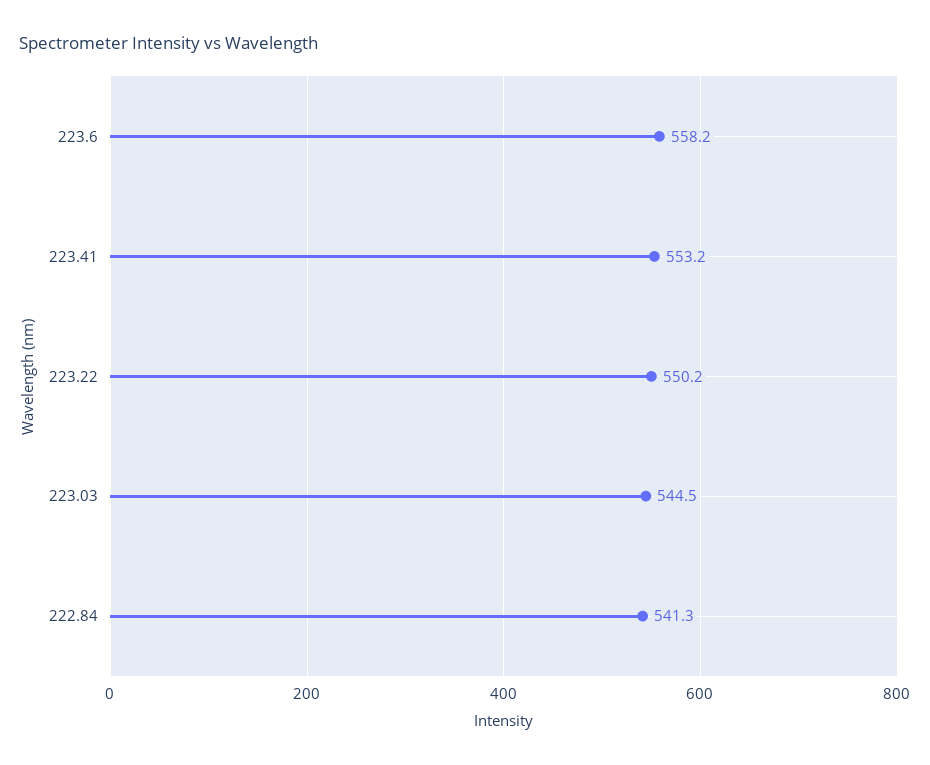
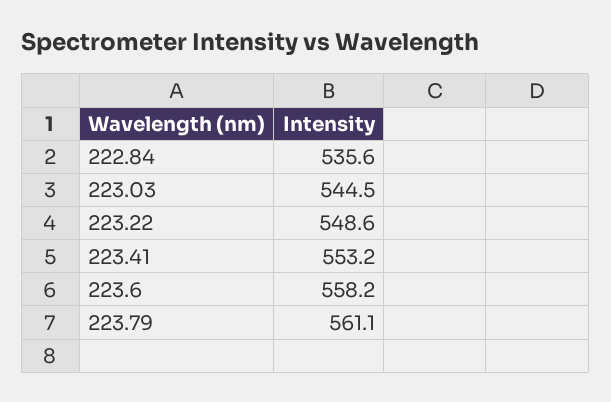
223.22: 550.2 -> 548.6
222.84: 541.3 -> 535.6
223.79: none -> 561.1

